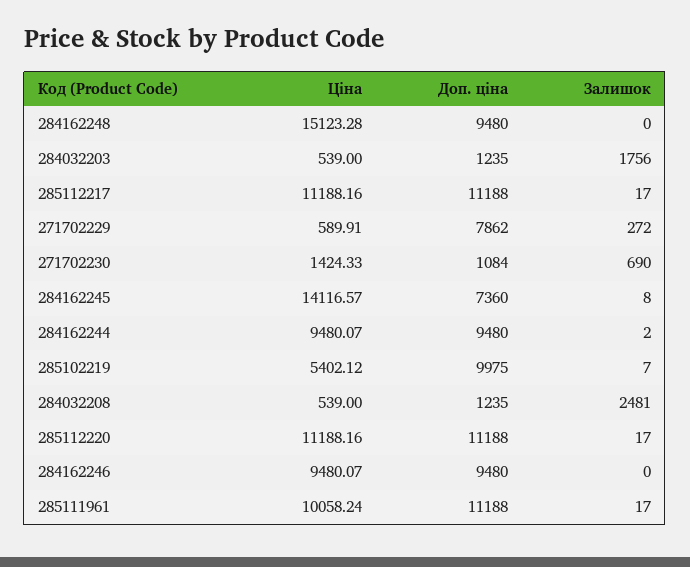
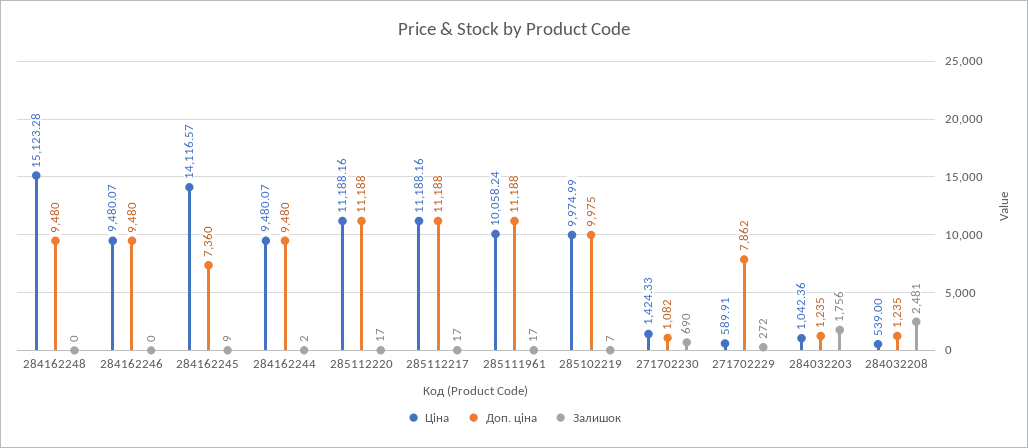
Ціна, 284032203: 539 -> 1042.36
Доп. ціна, 271702230: 1084 -> 1082
Залишок, 284162245: 8 -> 9
Ціна, 285102219: 5402.12 -> 9974.99

